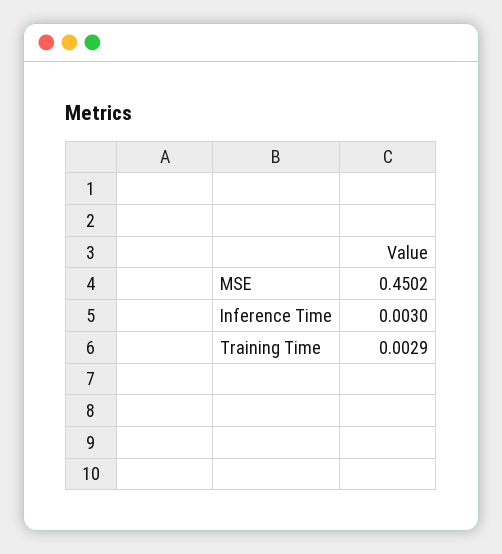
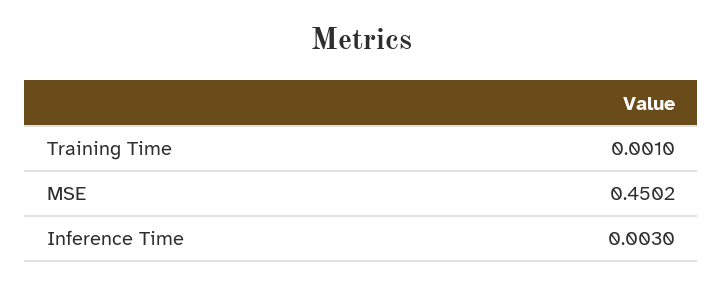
Training Time: 0.0029 -> 0.001

